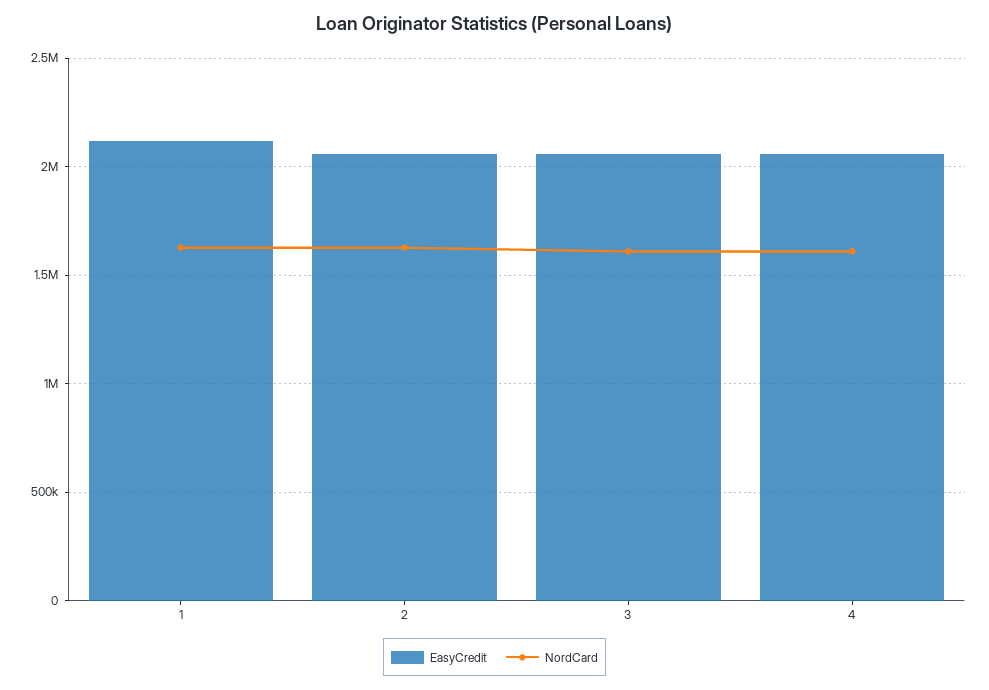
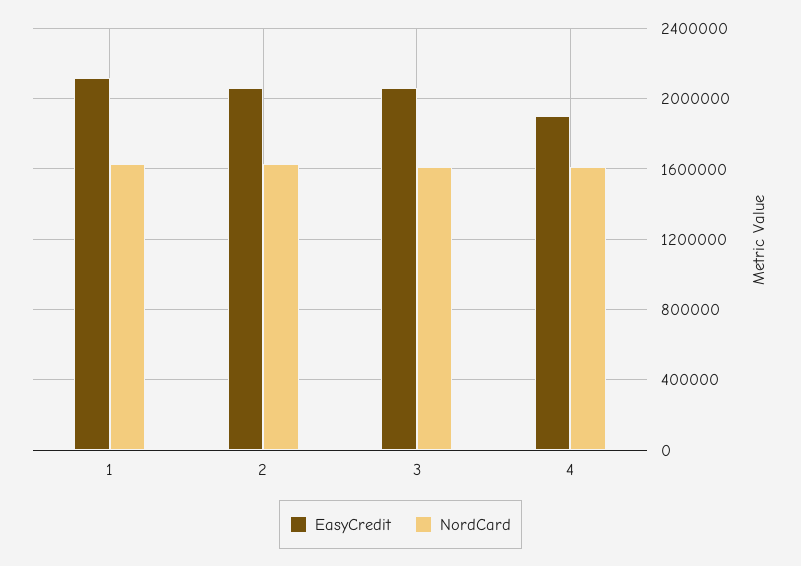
EasyCredit, 4: 2050000 -> 1900000

